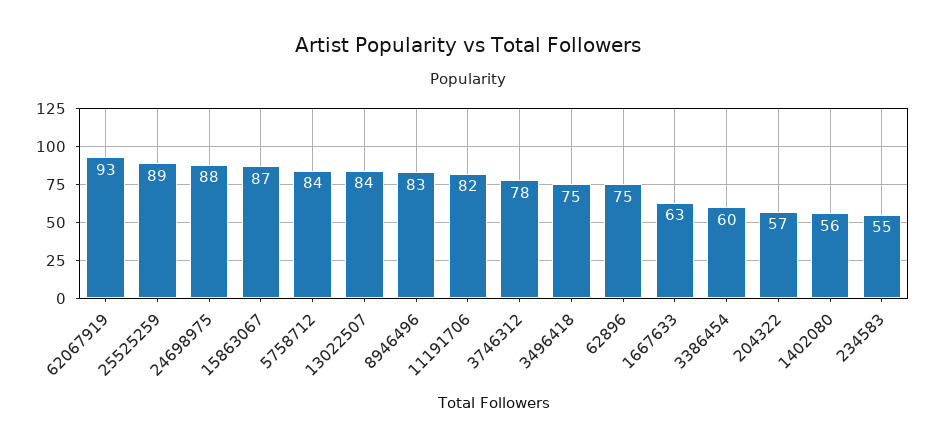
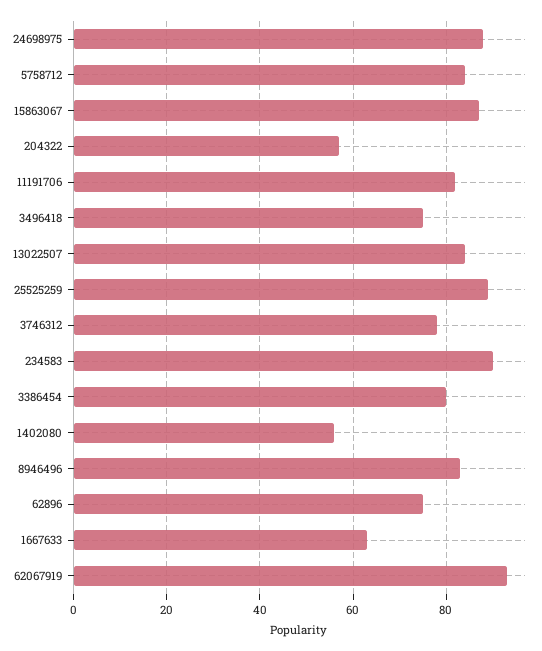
3386454: 60 -> 80
234583: 55 -> 90

